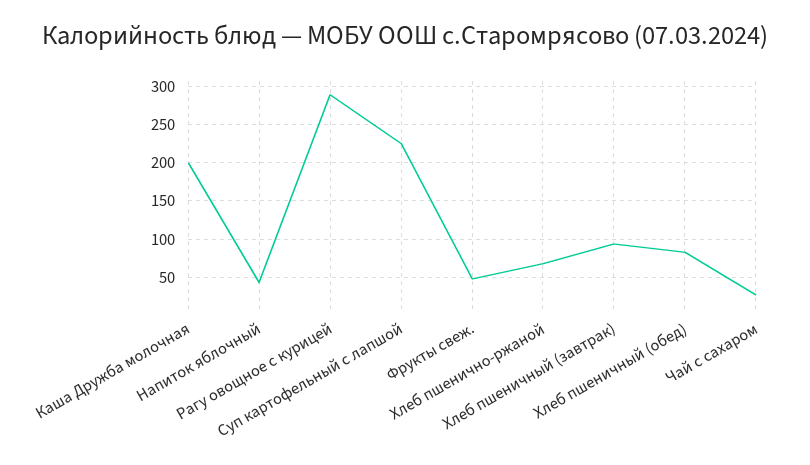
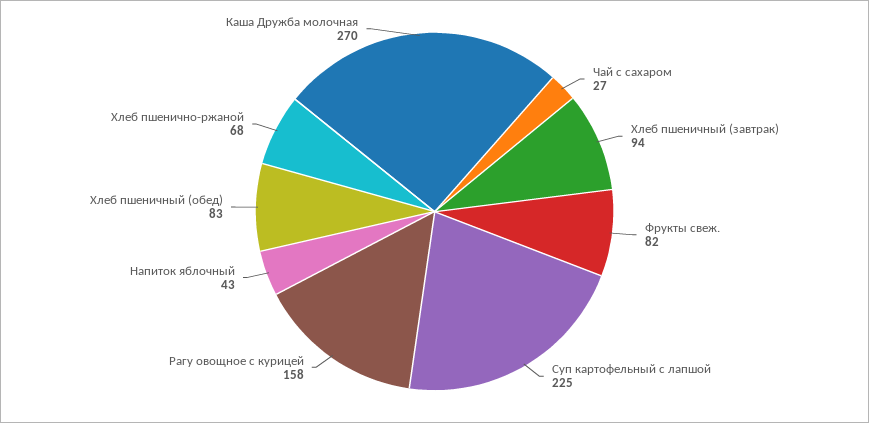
Каша Дружба молочная: 200 -> 270
Рагу овощное с курицей: 290 -> 158
Фрукты свеж.: 50 -> 82

